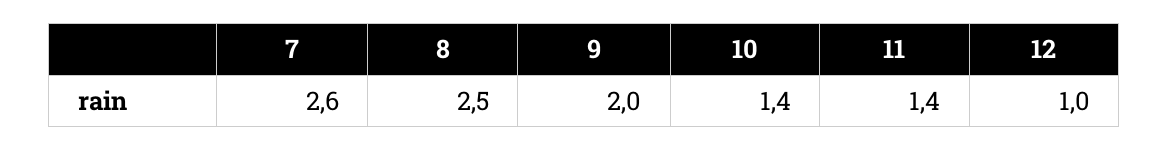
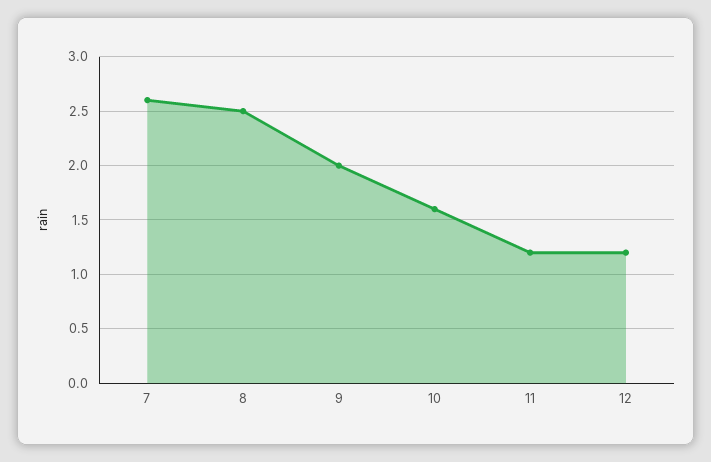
10: 1.4 -> 1.6
11: 1.4 -> 1.2
12: 1 -> 1.2

